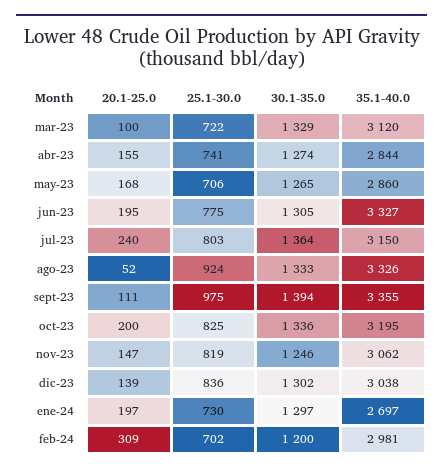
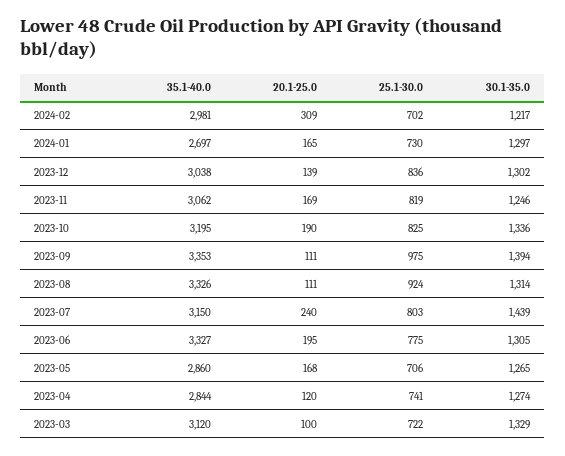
20.1-25.0, abr-23: 155 -> 120
30.1-35.0, jul-23: 1364 -> 1439
20.1-25.0, ago-23: 52 -> 111
30.1-35.0, ago-23: 1333 -> 1314
35.1-40.0, sept-23: 3355 -> 3353
20.1-25.0, oct-23: 200 -> 190
20.1-25.0, nov-23: 147 -> 169
20.1-25.0, ene-24: 197 -> 165
30.1-35.0, feb-24: 1200 -> 1217

